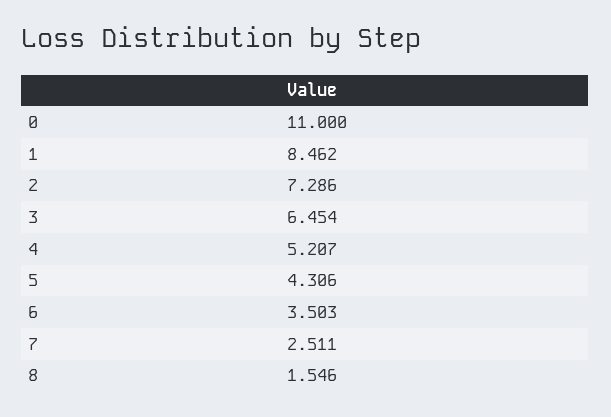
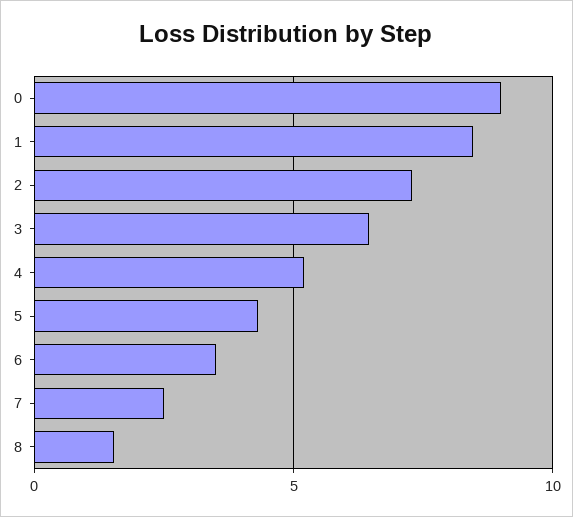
0: 11 -> 9

